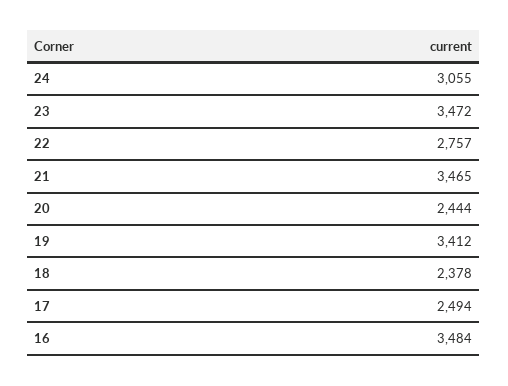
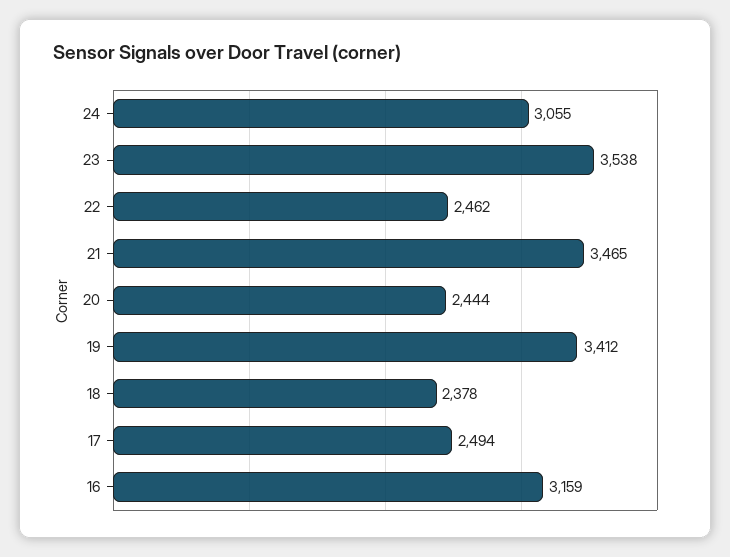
23: 3472 -> 3538
22: 2757 -> 2462
16: 3484 -> 3159

